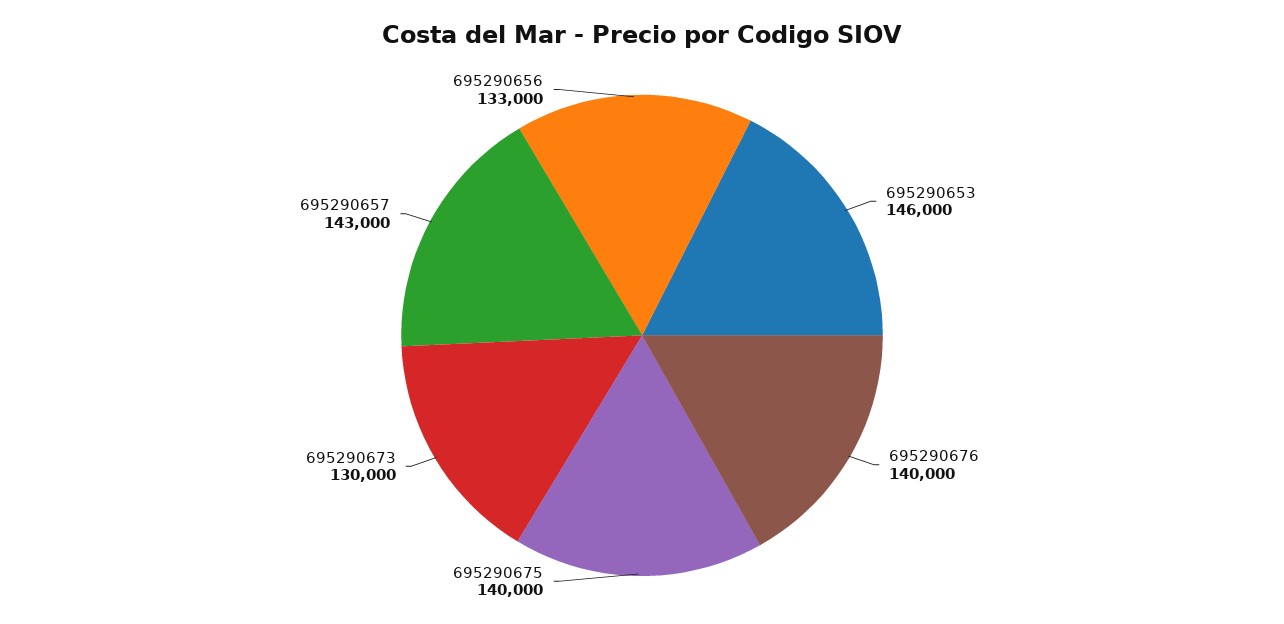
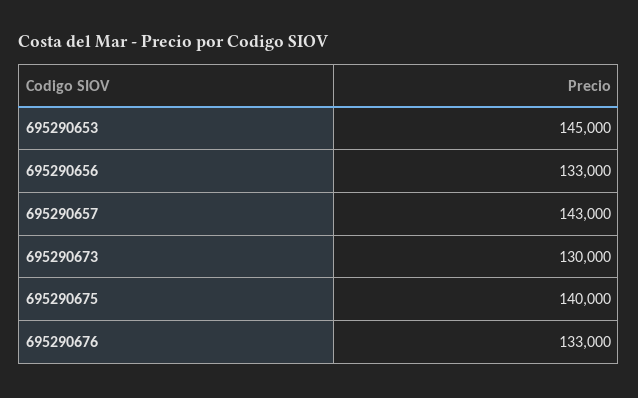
695290653: 146000 -> 145000
695290676: 140000 -> 133000

